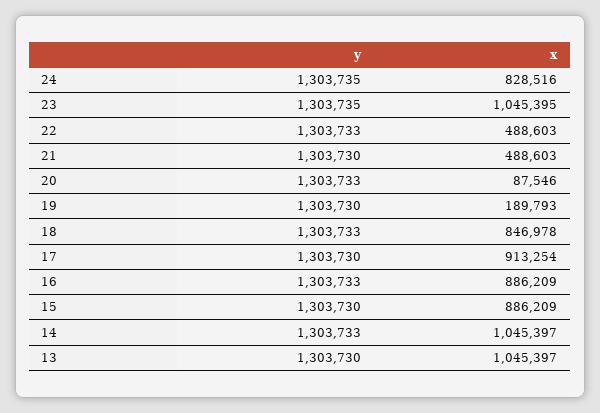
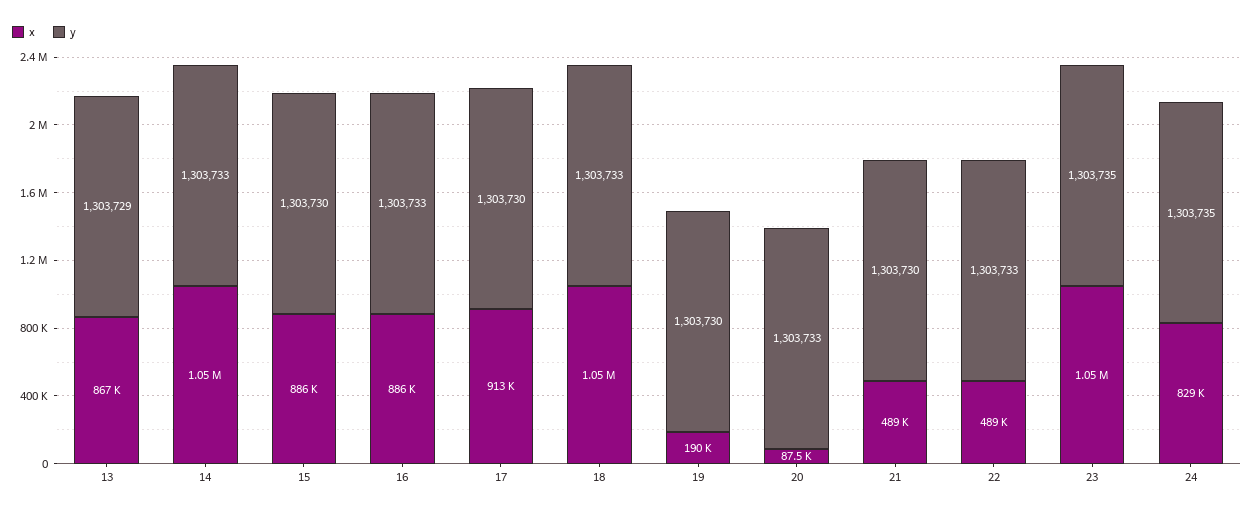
x, 18: 846978 -> 1050000
y, 13: 1303730 -> 1303729
x, 13: 1045397 -> 867000

